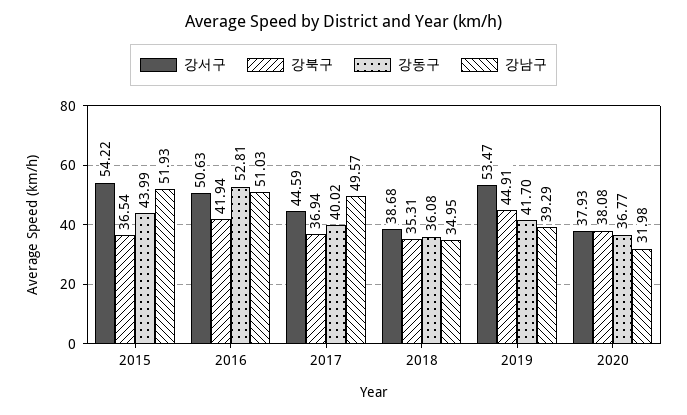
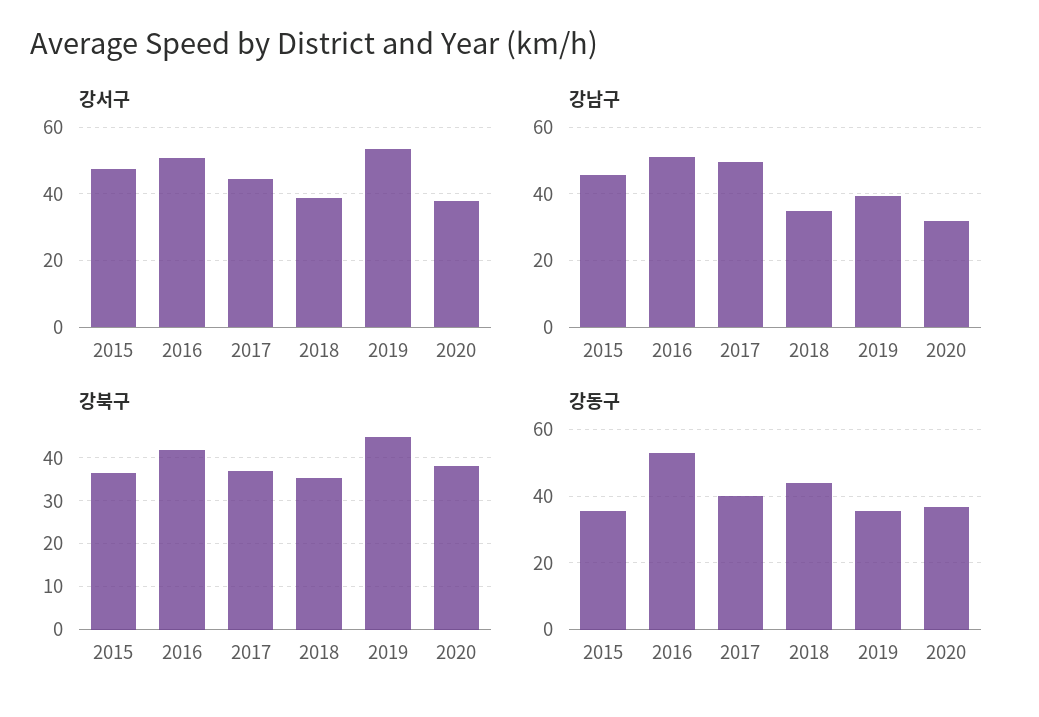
강서구, 2015: 54.22 -> 48
강동구, 2015: 43.99 -> 36
강남구, 2015: 51.93 -> 46
강동구, 2018: 36.08 -> 44
강동구, 2019: 41.7 -> 36

